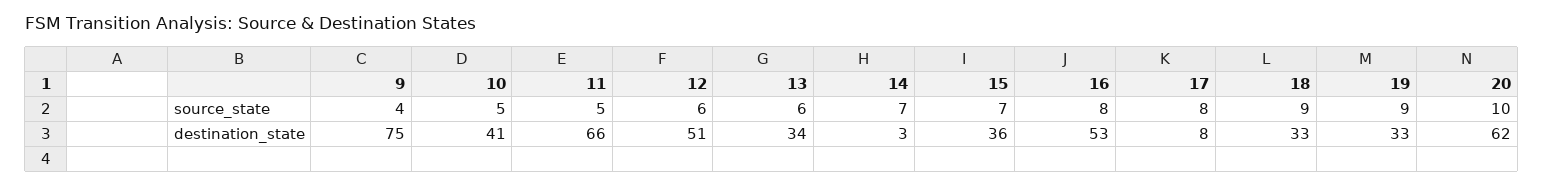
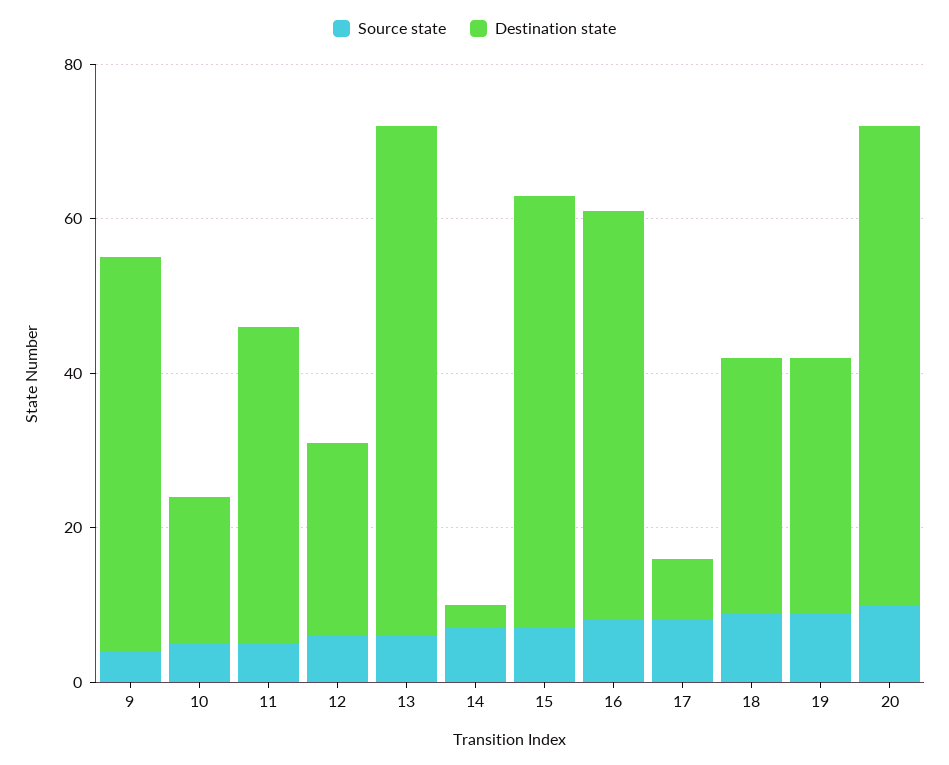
destination_state, 9: 75 -> 50
destination_state, 10: 41 -> 20
destination_state, 11: 66 -> 40
destination_state, 12: 51 -> 25
destination_state, 13: 34 -> 65
destination_state, 15: 36 -> 55

